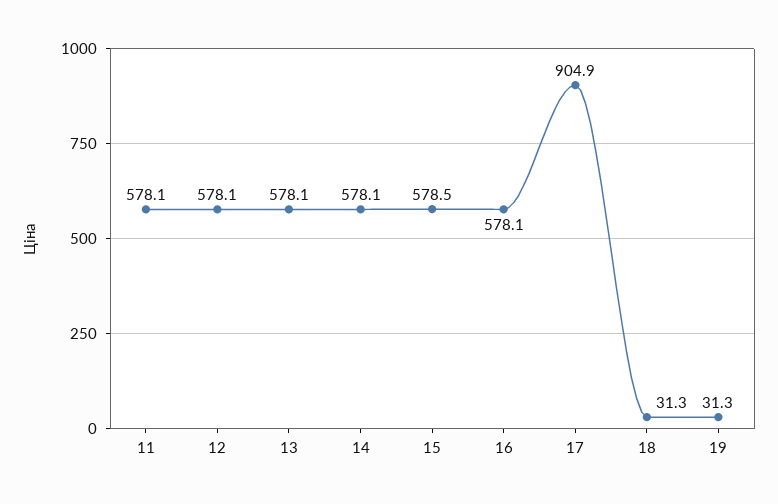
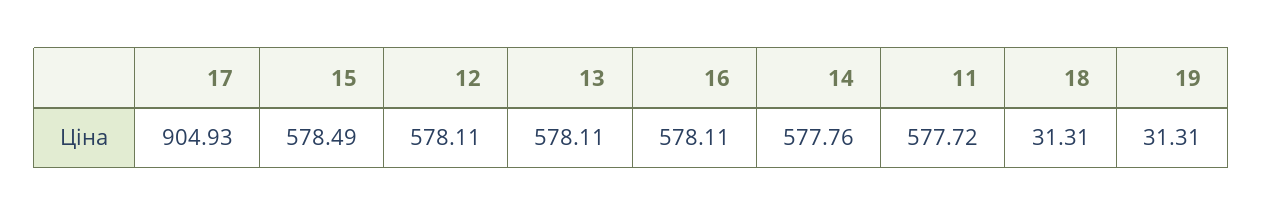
11: 578.1 -> 577.72
14: 578.1 -> 577.76

